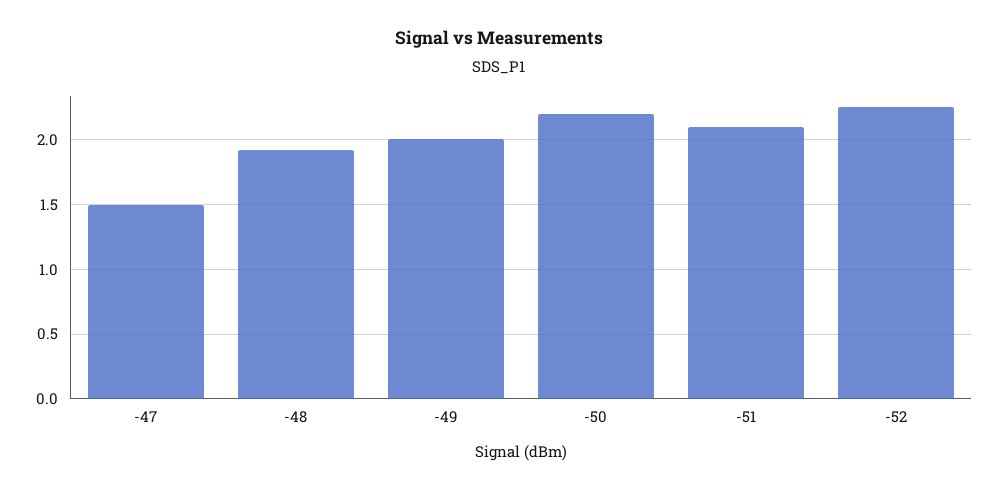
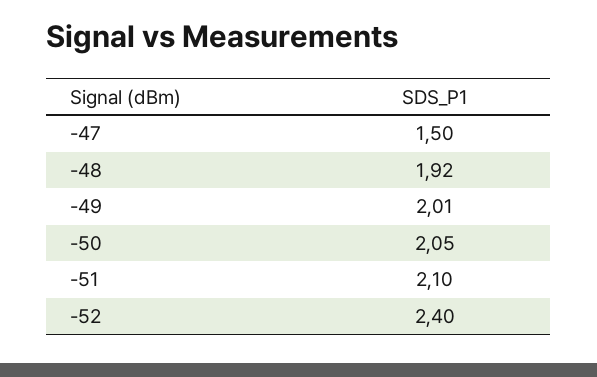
-50: 2.2 -> 2.05
-52: 2.25 -> 2.4

